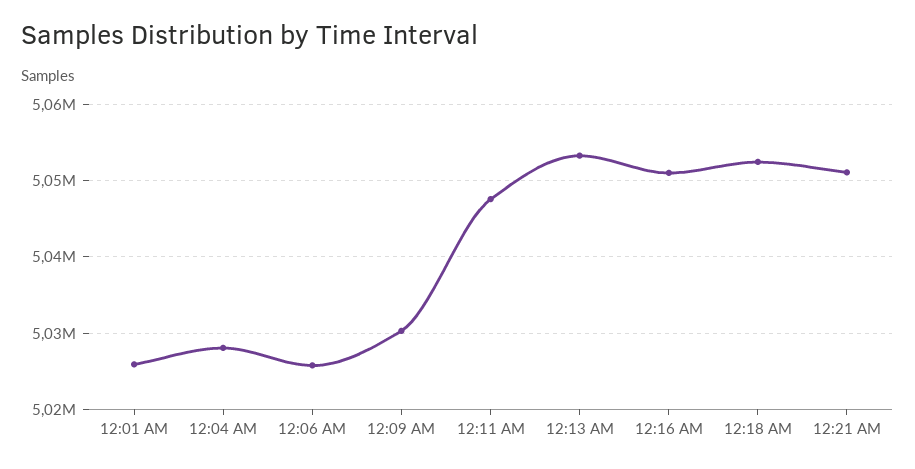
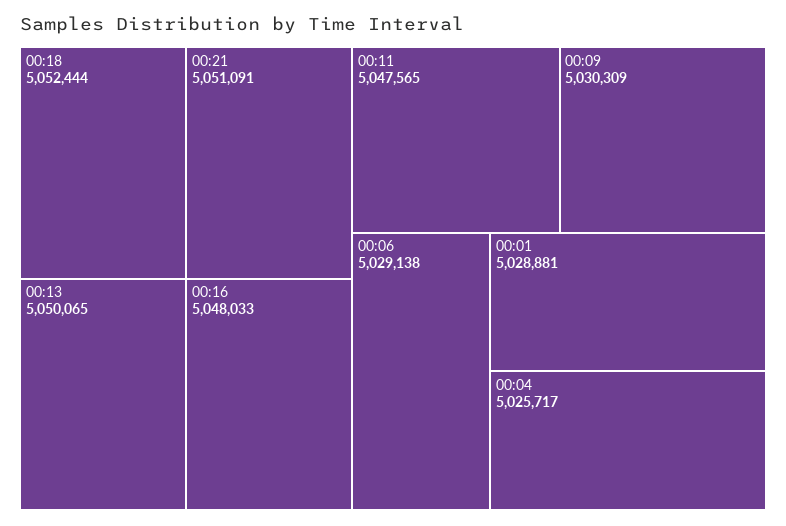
12:01 AM: 5026000 -> 5028881
12:04 AM: 5028000 -> 5025717
12:06 AM: 5026000 -> 5029138
12:13 AM: 5053000 -> 5050065
12:16 AM: 5051000 -> 5048033

